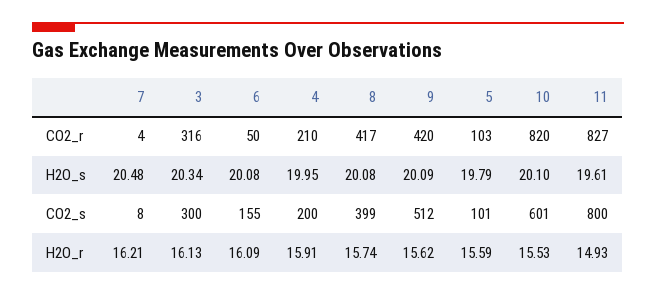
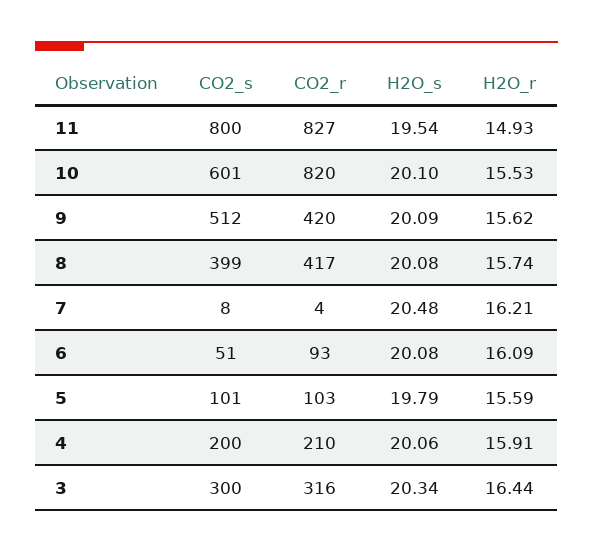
6, CO2_r: 50 -> 93
4, H2O_s: 19.95 -> 20.06
11, H2O_s: 19.61 -> 19.54
6, CO2_s: 155 -> 51
3, H2O_r: 16.13 -> 16.44

